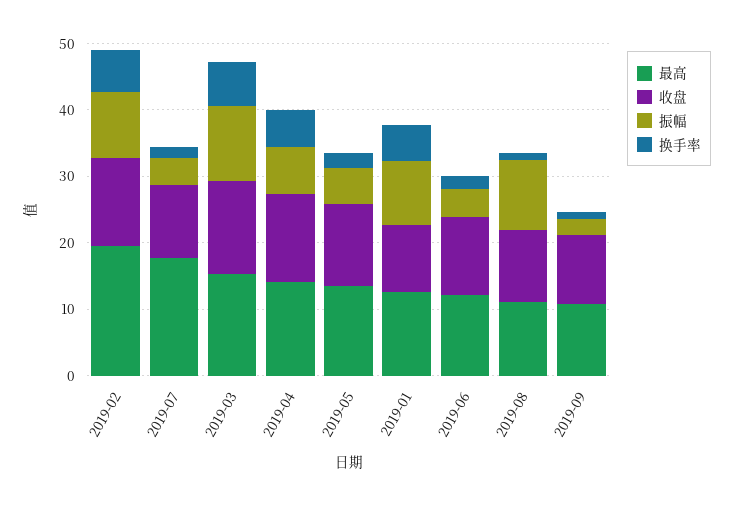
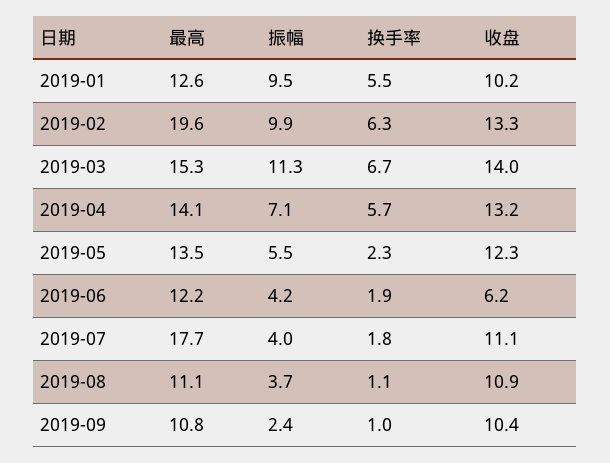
收盘, 2019-06: 12 -> 6.2
振幅, 2019-08: 10 -> 3.7

